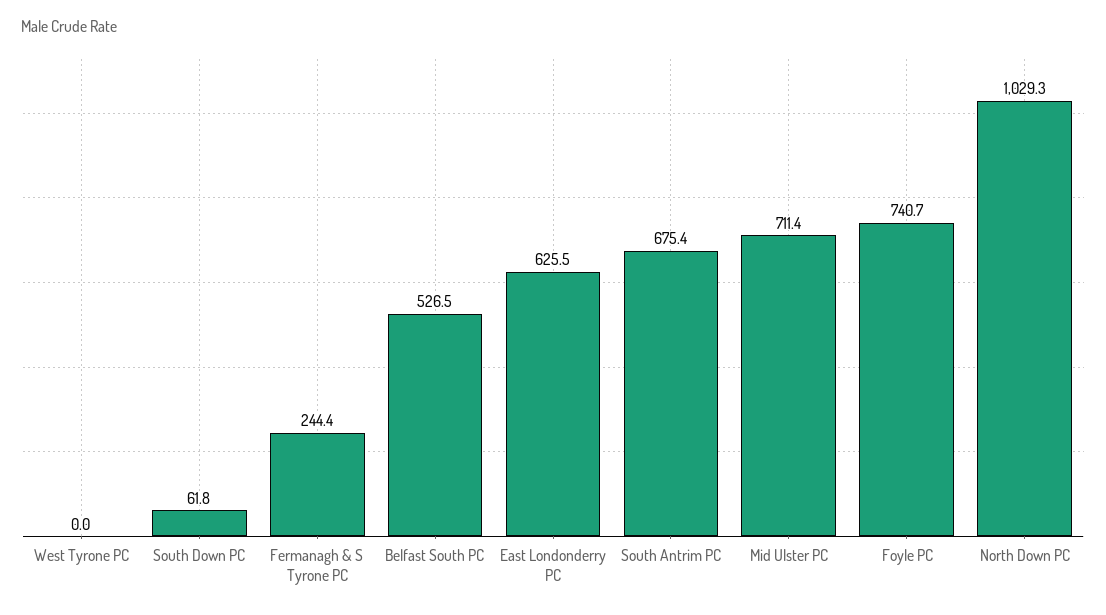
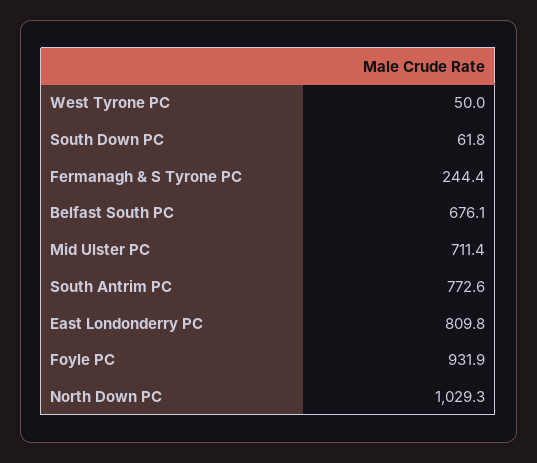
West Tyrone PC: 0 -> 50
Belfast South PC: 526.5 -> 676.1
East Londonderry PC: 625.5 -> 809.8
South Antrim PC: 675.4 -> 772.6
Foyle PC: 740.7 -> 931.9

